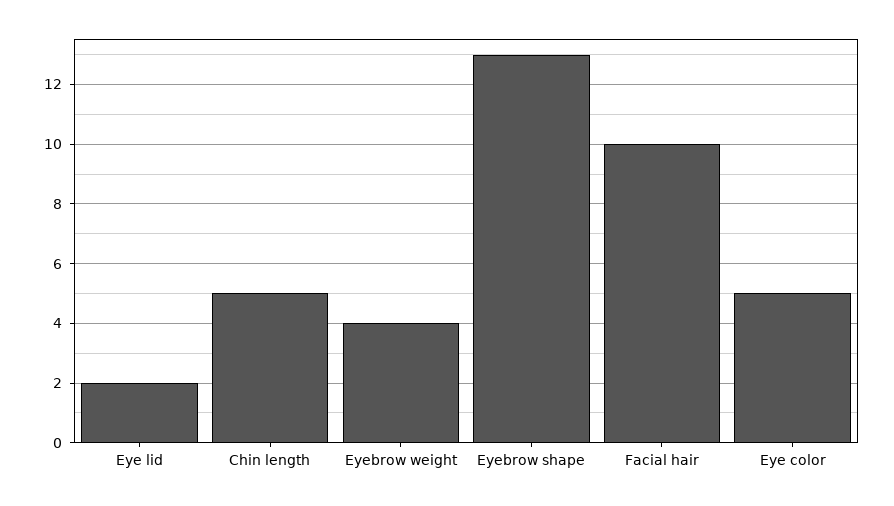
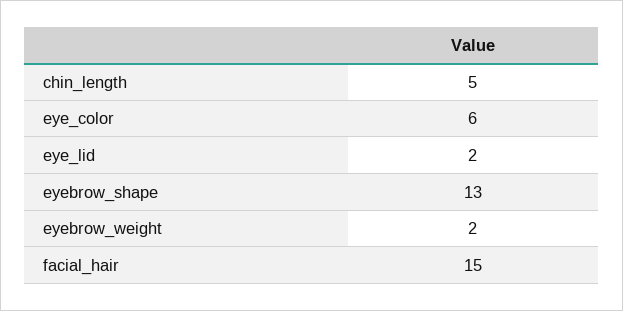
Eyebrow weight: 4 -> 2
Facial hair: 10 -> 15
Eye color: 5 -> 6

